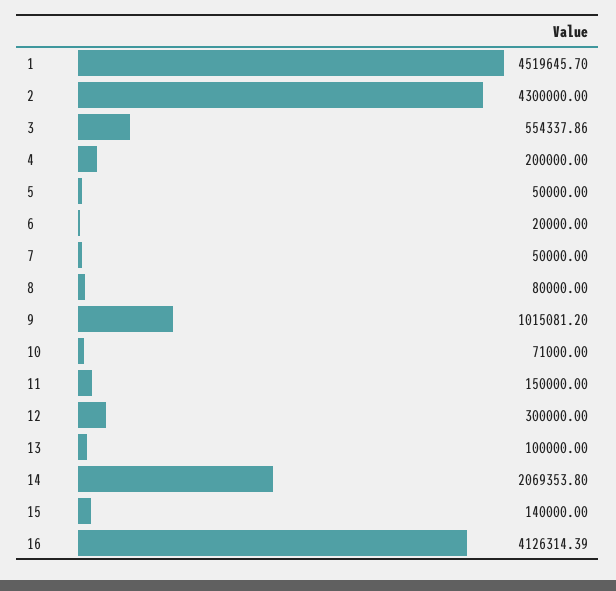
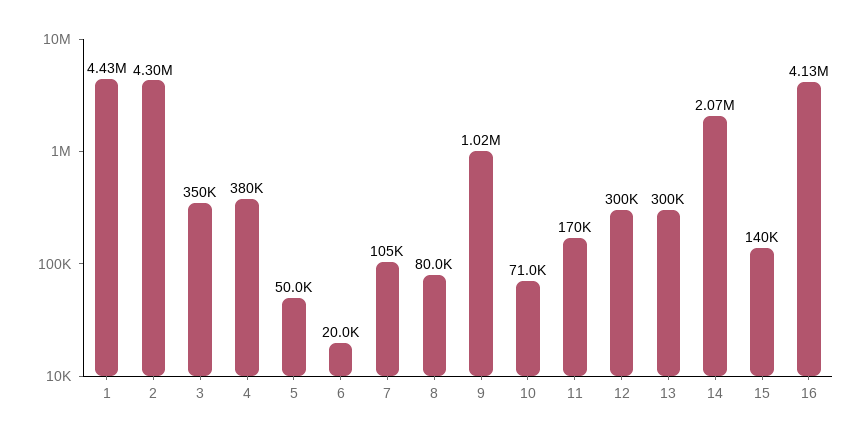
1: 4519645.7 -> 4430000
3: 554337.86 -> 350000
4: 200000 -> 380000
7: 50000 -> 105000
11: 150000 -> 170000
13: 100000 -> 300000

